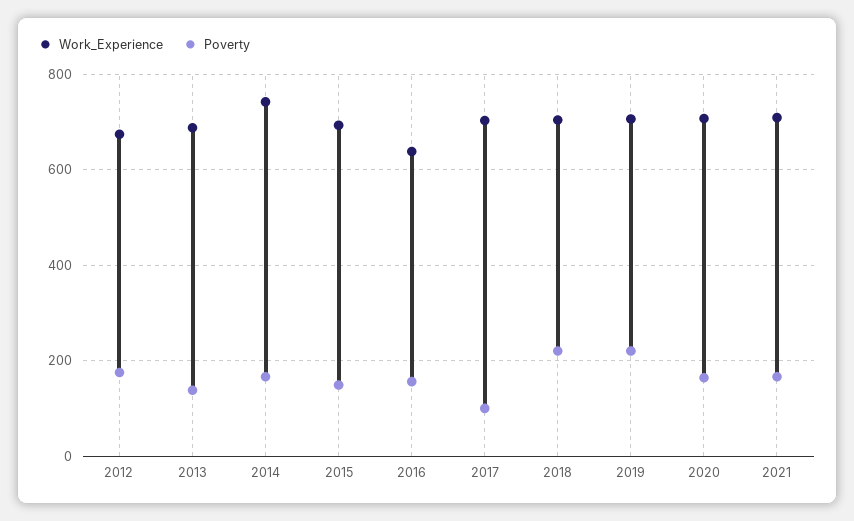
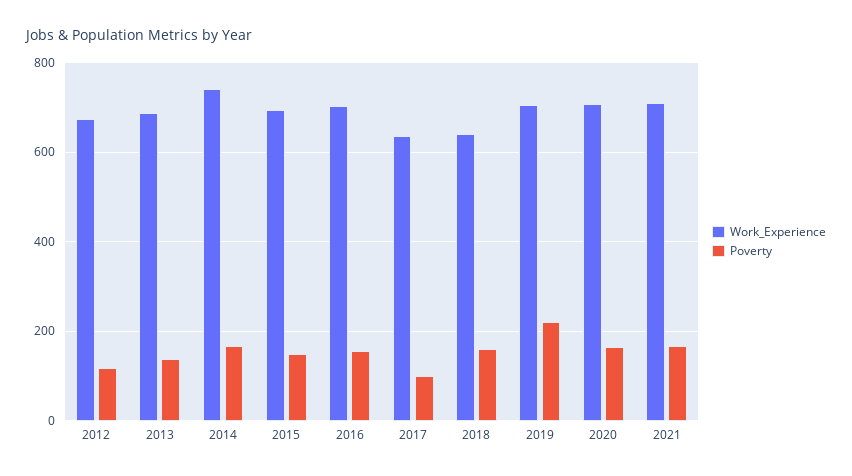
Poverty, 2012: 180 -> 120
Work_Experience, 2016: 640 -> 700
Work_Experience, 2017: 700 -> 640
Work_Experience, 2018: 700 -> 640
Poverty, 2018: 220 -> 160

